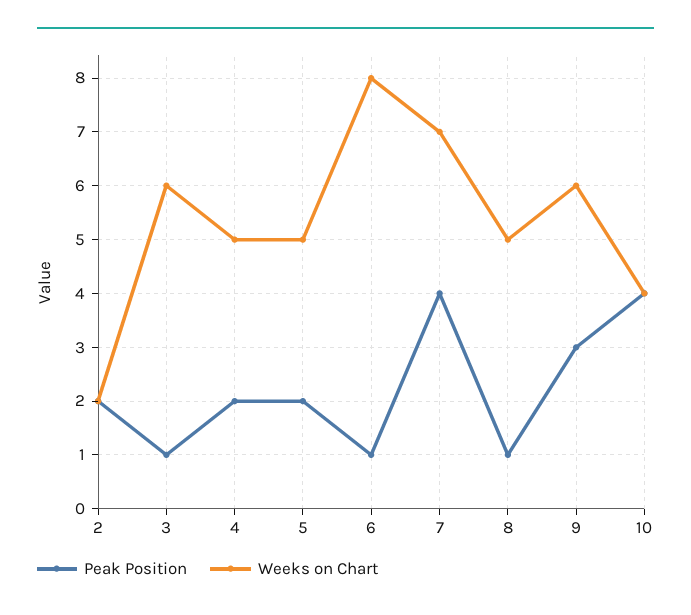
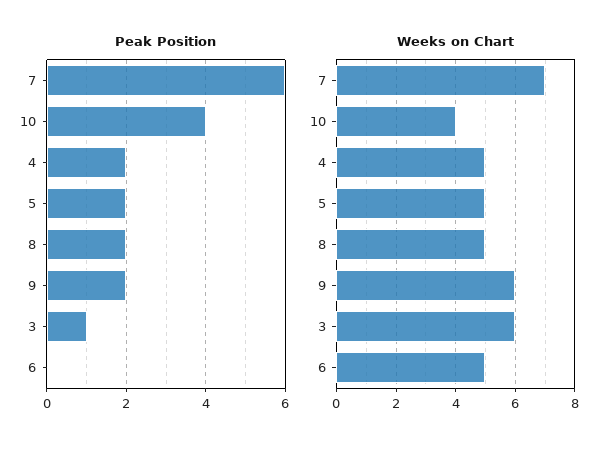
Peak Position, 2: 2 -> none
Weeks on Chart, 2: 2 -> none
Peak Position, 6: 1 -> 0
Weeks on Chart, 6: 8 -> 5
Peak Position, 7: 4 -> 6
Peak Position, 8: 1 -> 2
Peak Position, 9: 3 -> 2

